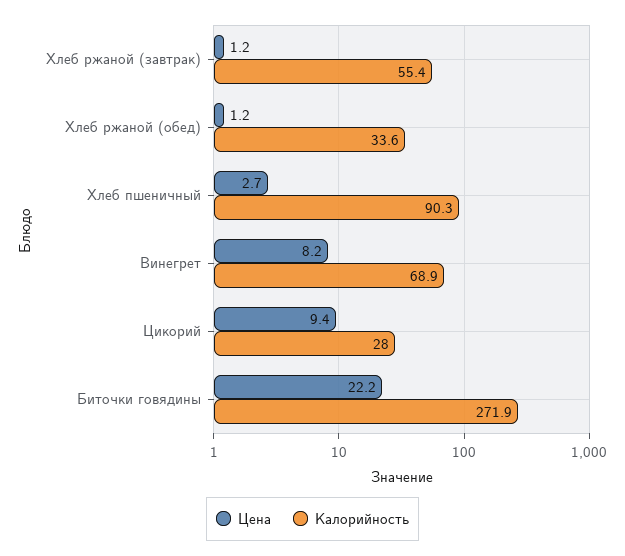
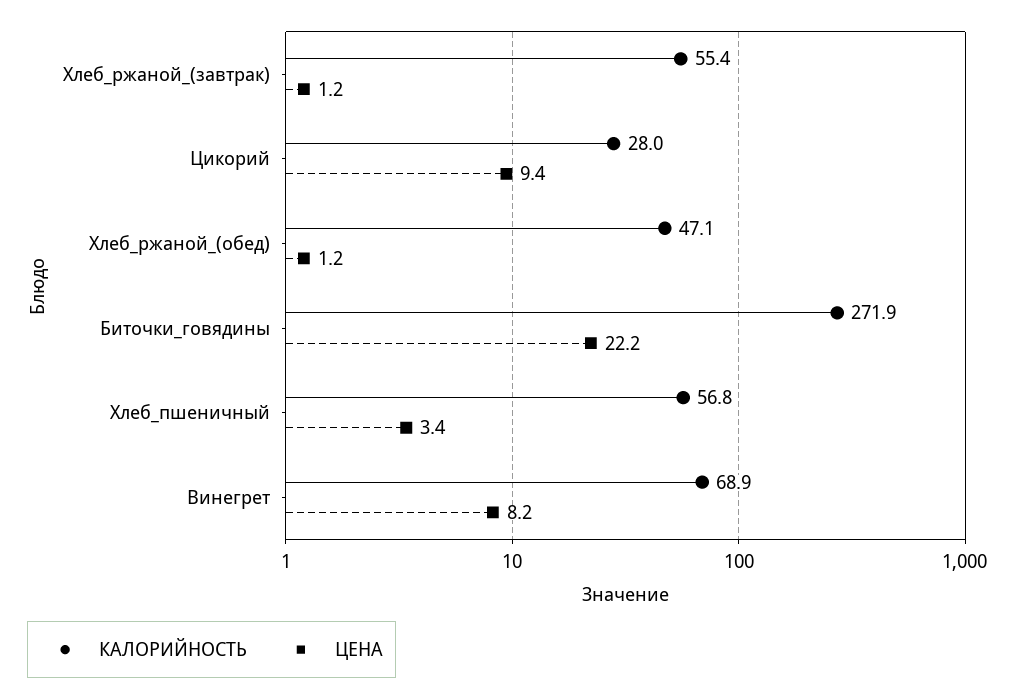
Калорийность, Хлеб ржаной (обед): 33.6 -> 47.1
Цена, Хлеб пшеничный: 2.7 -> 3.4
Калорийность, Хлеб пшеничный: 90.3 -> 56.8

